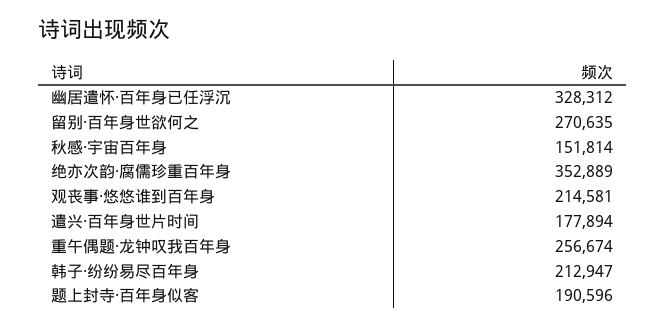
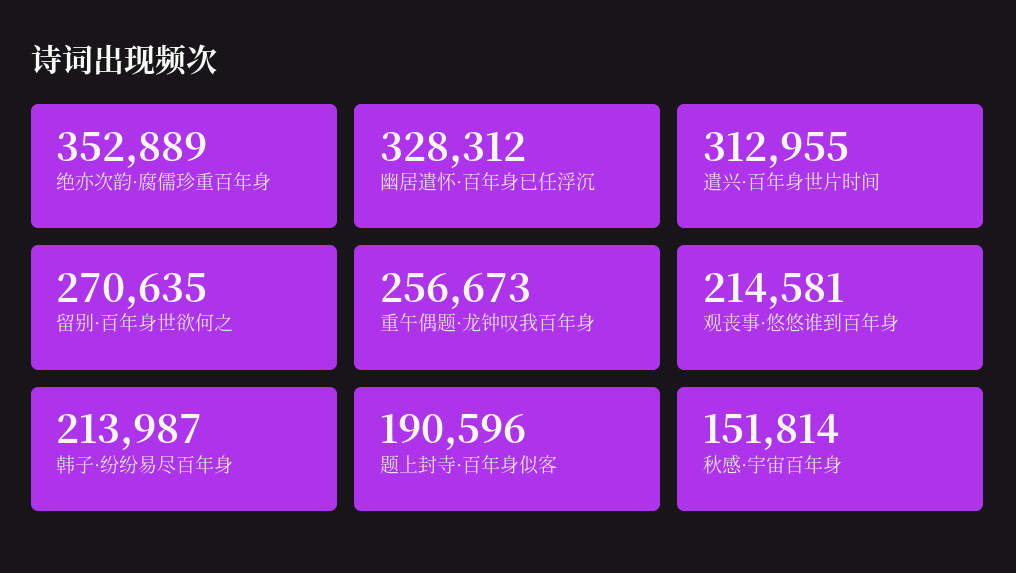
遣兴·百年身世片时间: 177894 -> 312955
重午偶题·龙钟叹我百年身: 256674 -> 256673
韩子·纷纷易尽百年身: 212947 -> 213987

